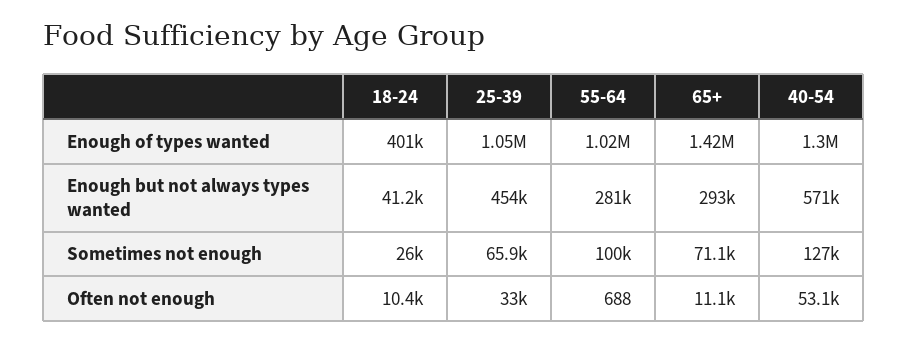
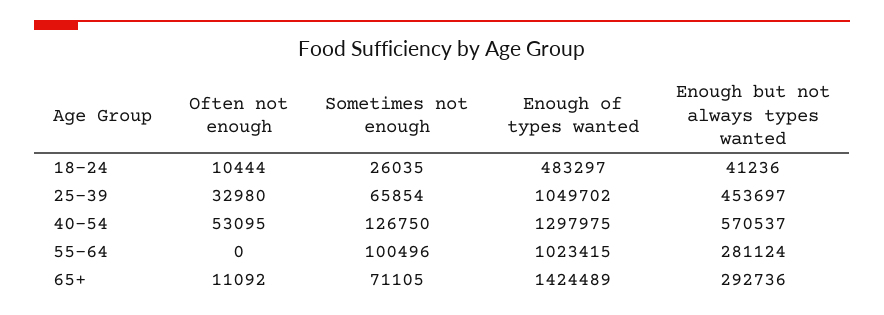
18-24, Enough of types wanted: 401000 -> 483297
55-64, Often not enough: 688 -> 0

